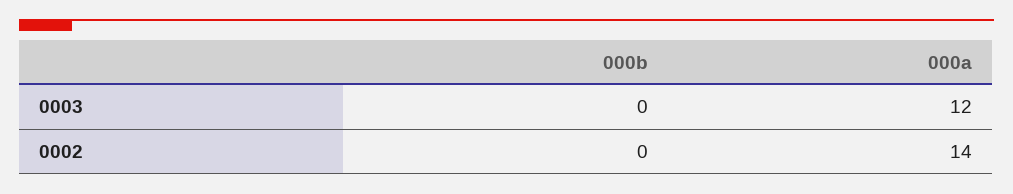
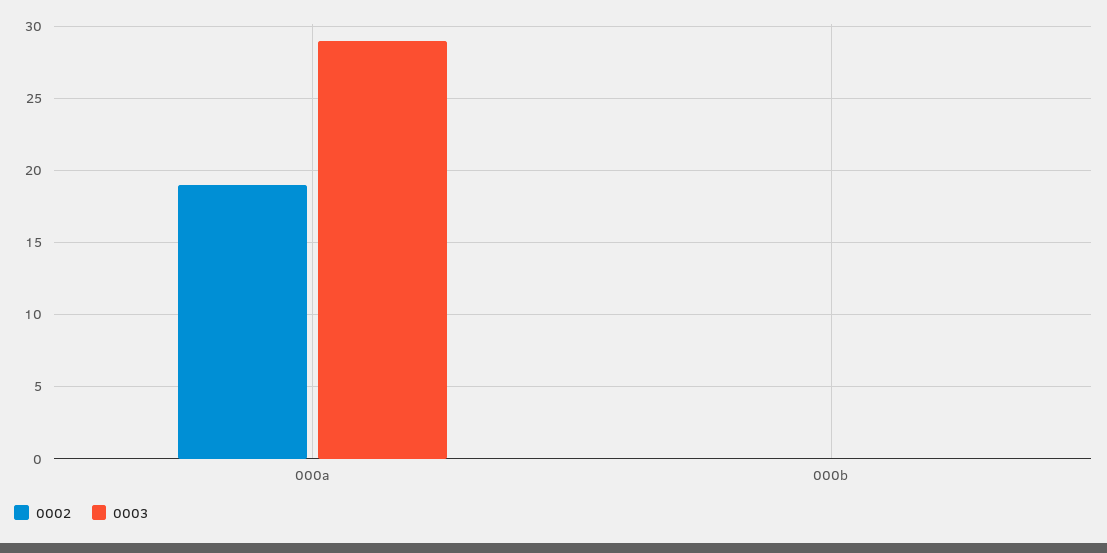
0003, 000a: 12 -> 29
0002, 000a: 14 -> 19

